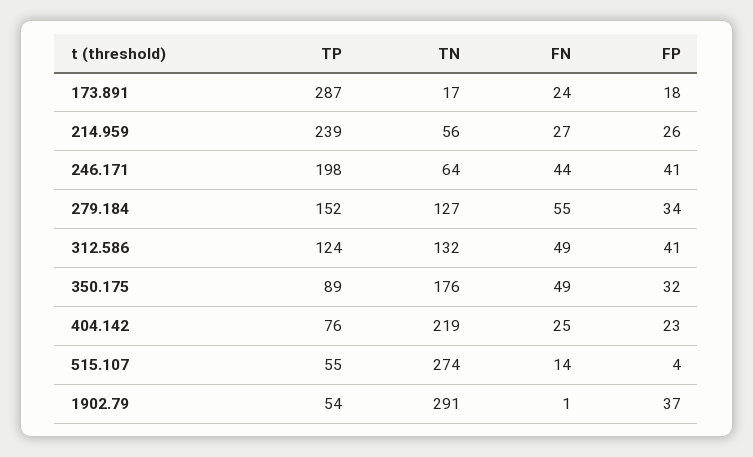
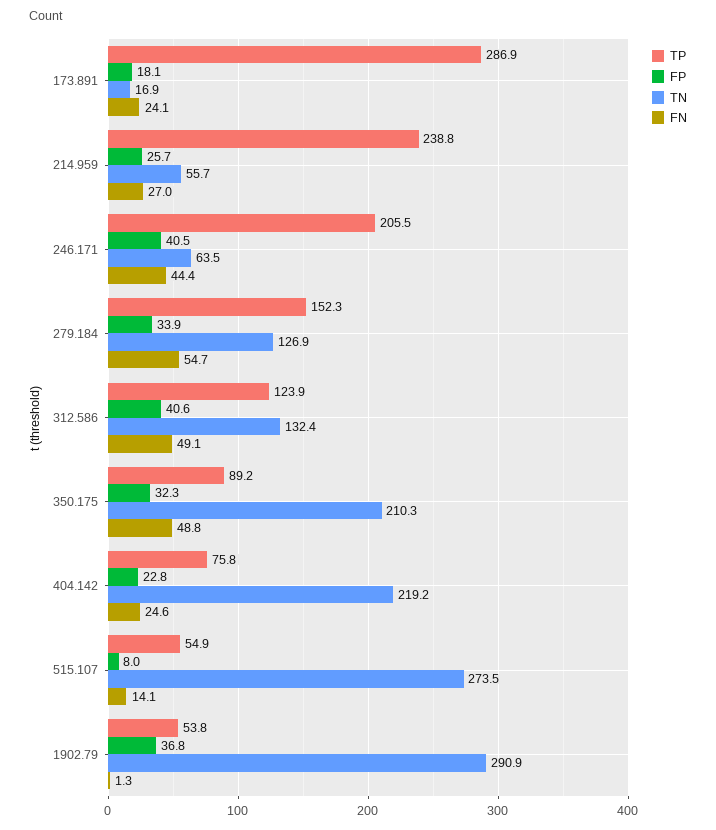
TP, 246.171: 198 -> 205.5
TN, 350.175: 176 -> 210.3
FP, 515.107: 4 -> 8

